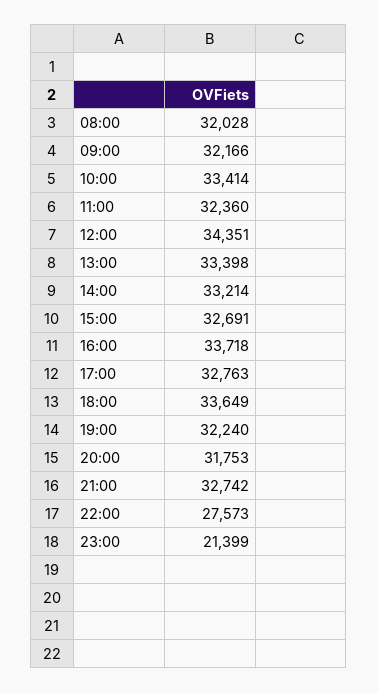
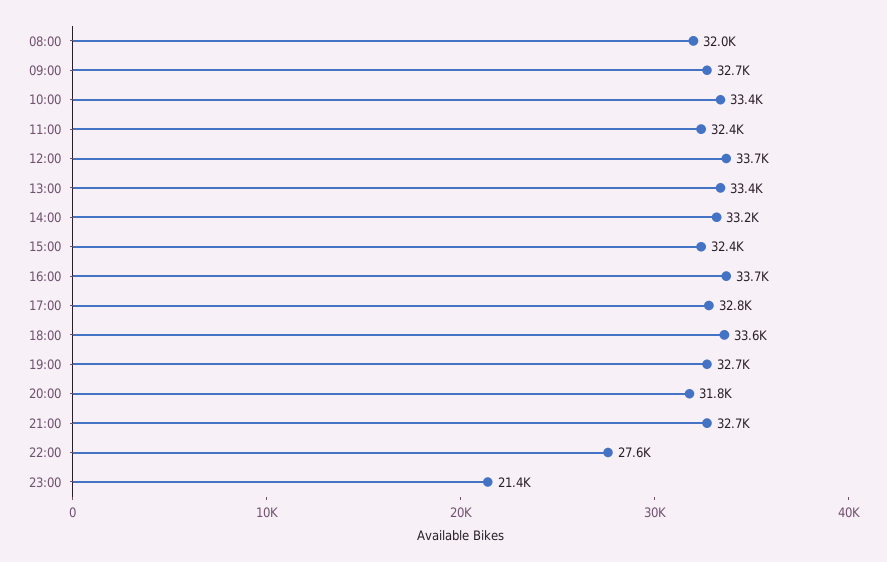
09:00: 32166 -> 32700
12:00: 34351 -> 33700
15:00: 32691 -> 32400
19:00: 32240 -> 32700

